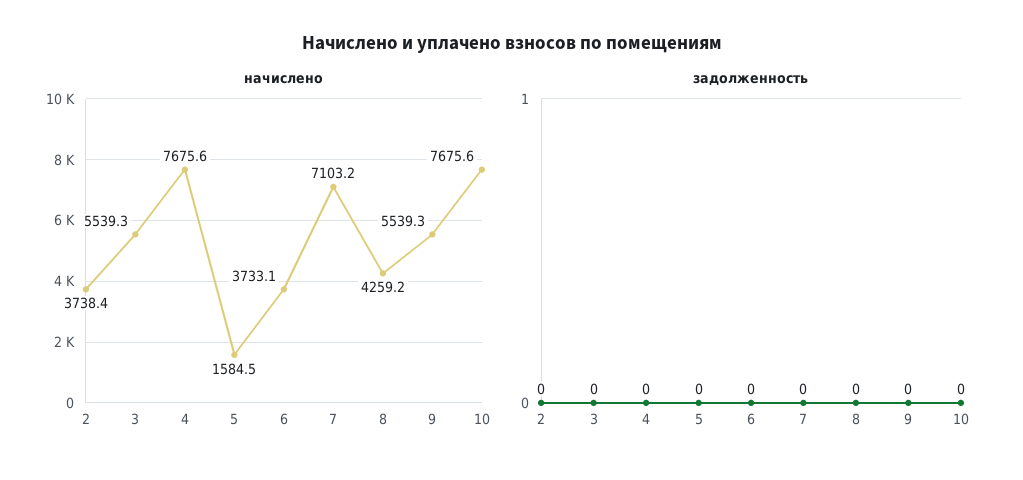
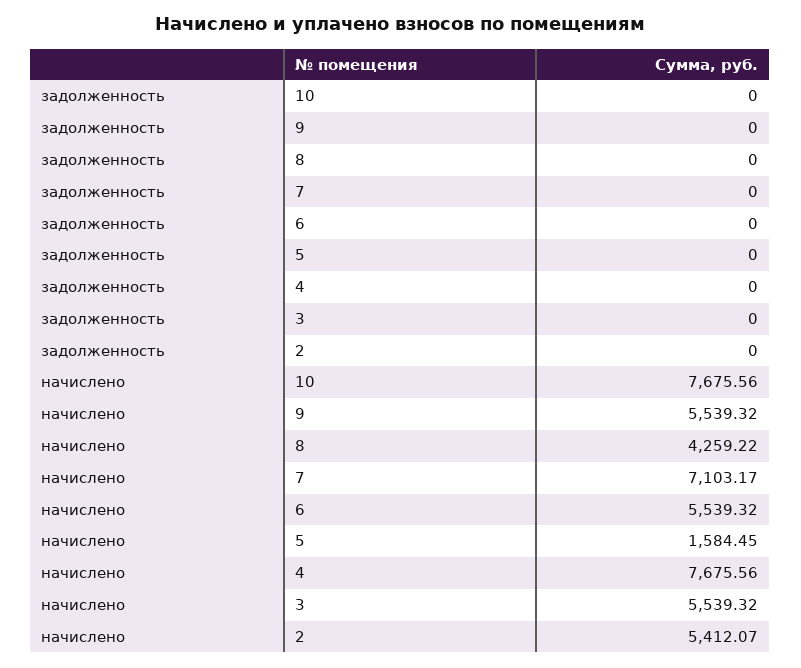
начислено, 2: 3738.4 -> 5412.07
начислено, 6: 3733.1 -> 5539.32

